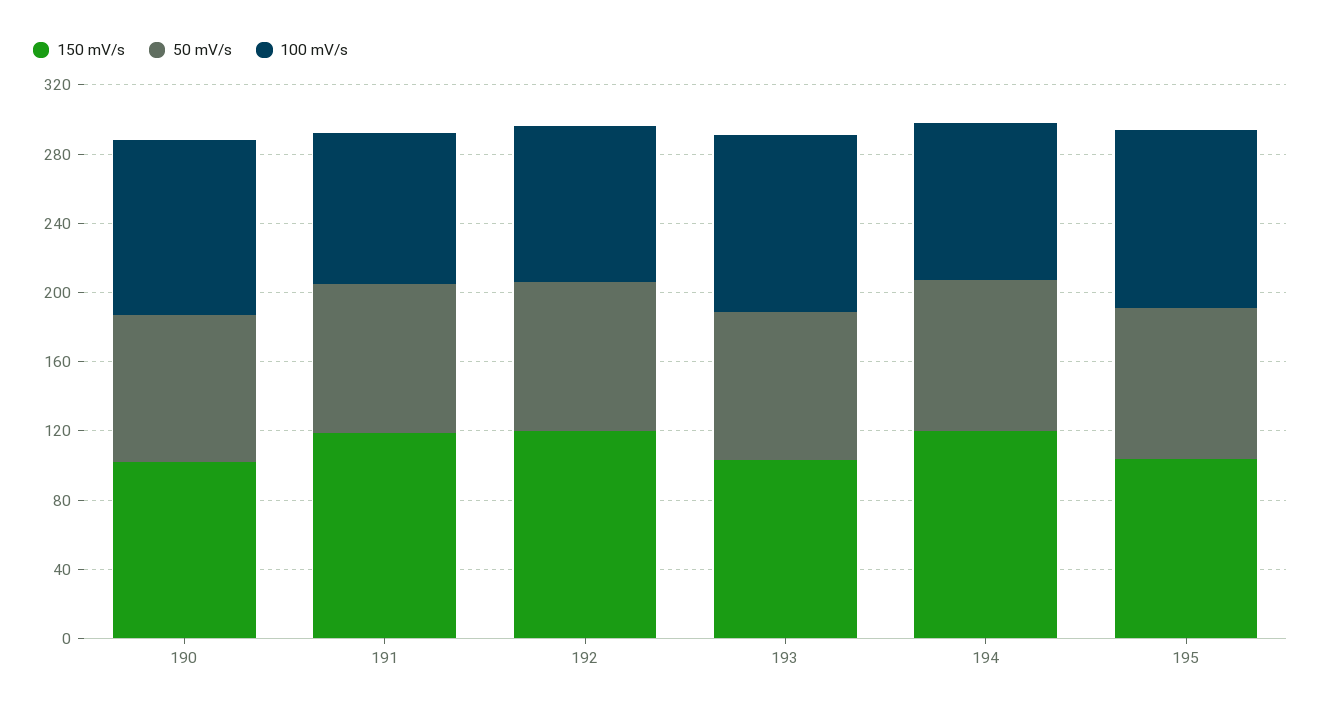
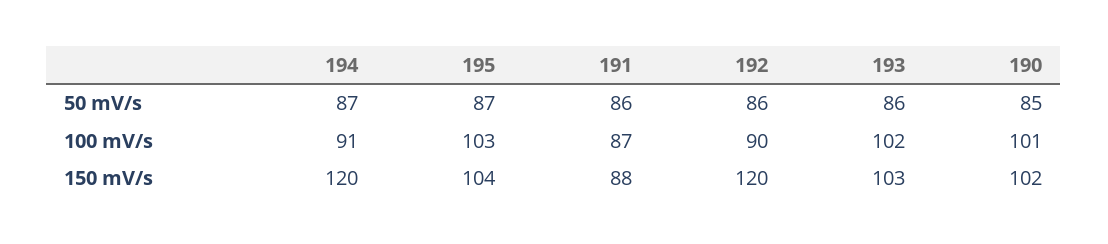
150 mV/s, 191: 120 -> 88

